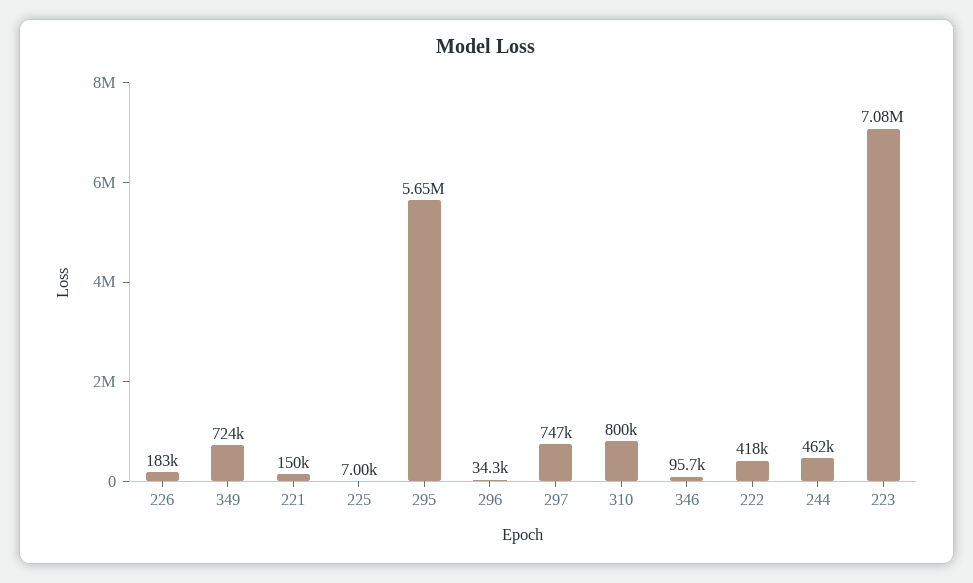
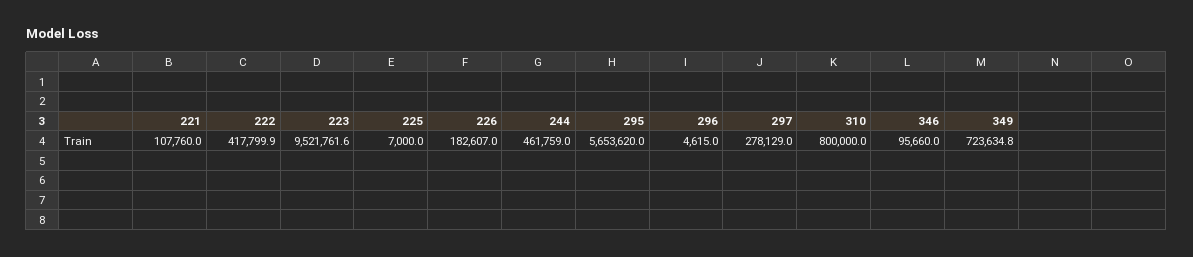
221: 150000 -> 107760
296: 34300 -> 4615
297: 747000 -> 278129
223: 7080000 -> 9521761.6

